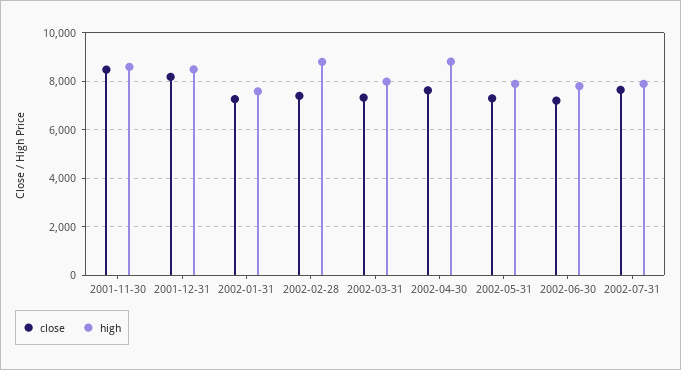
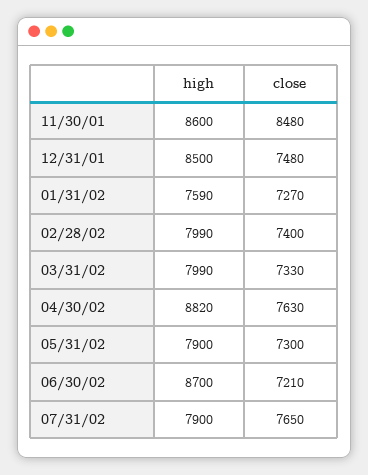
close, 2001-12-31: 8250 -> 7480
high, 2002-02-28: 8750 -> 7990
high, 2002-06-30: 7750 -> 8700

